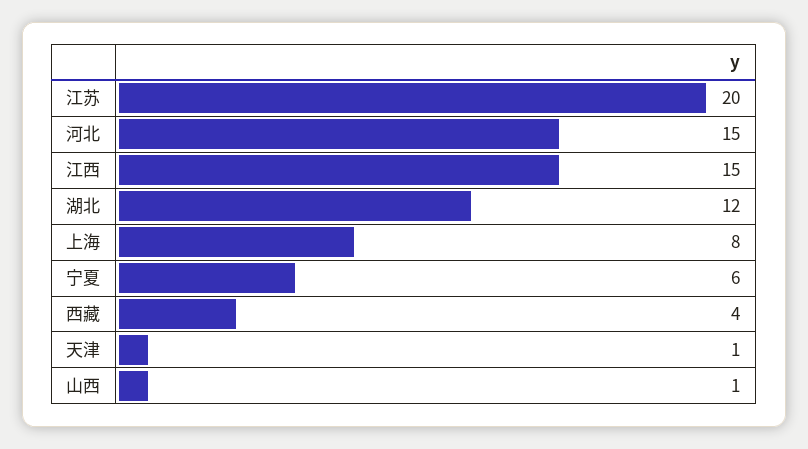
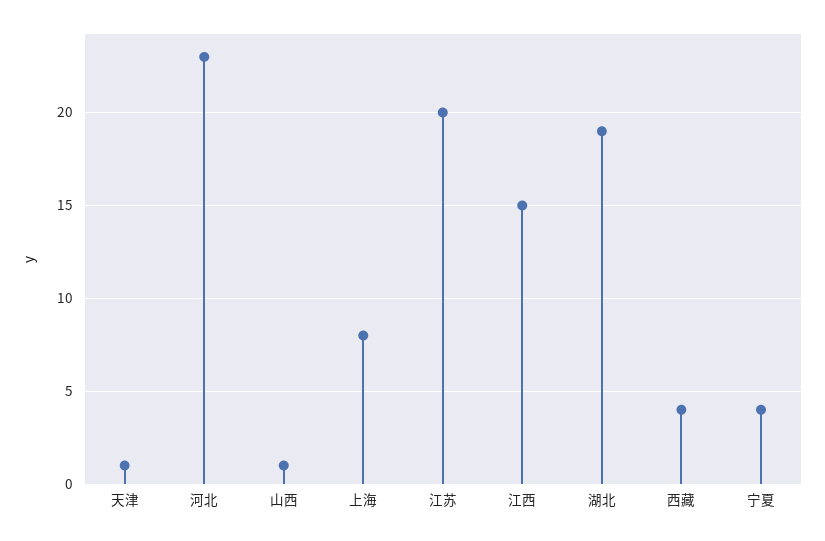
河北: 15 -> 23
湖北: 12 -> 19
宁夏: 6 -> 4

